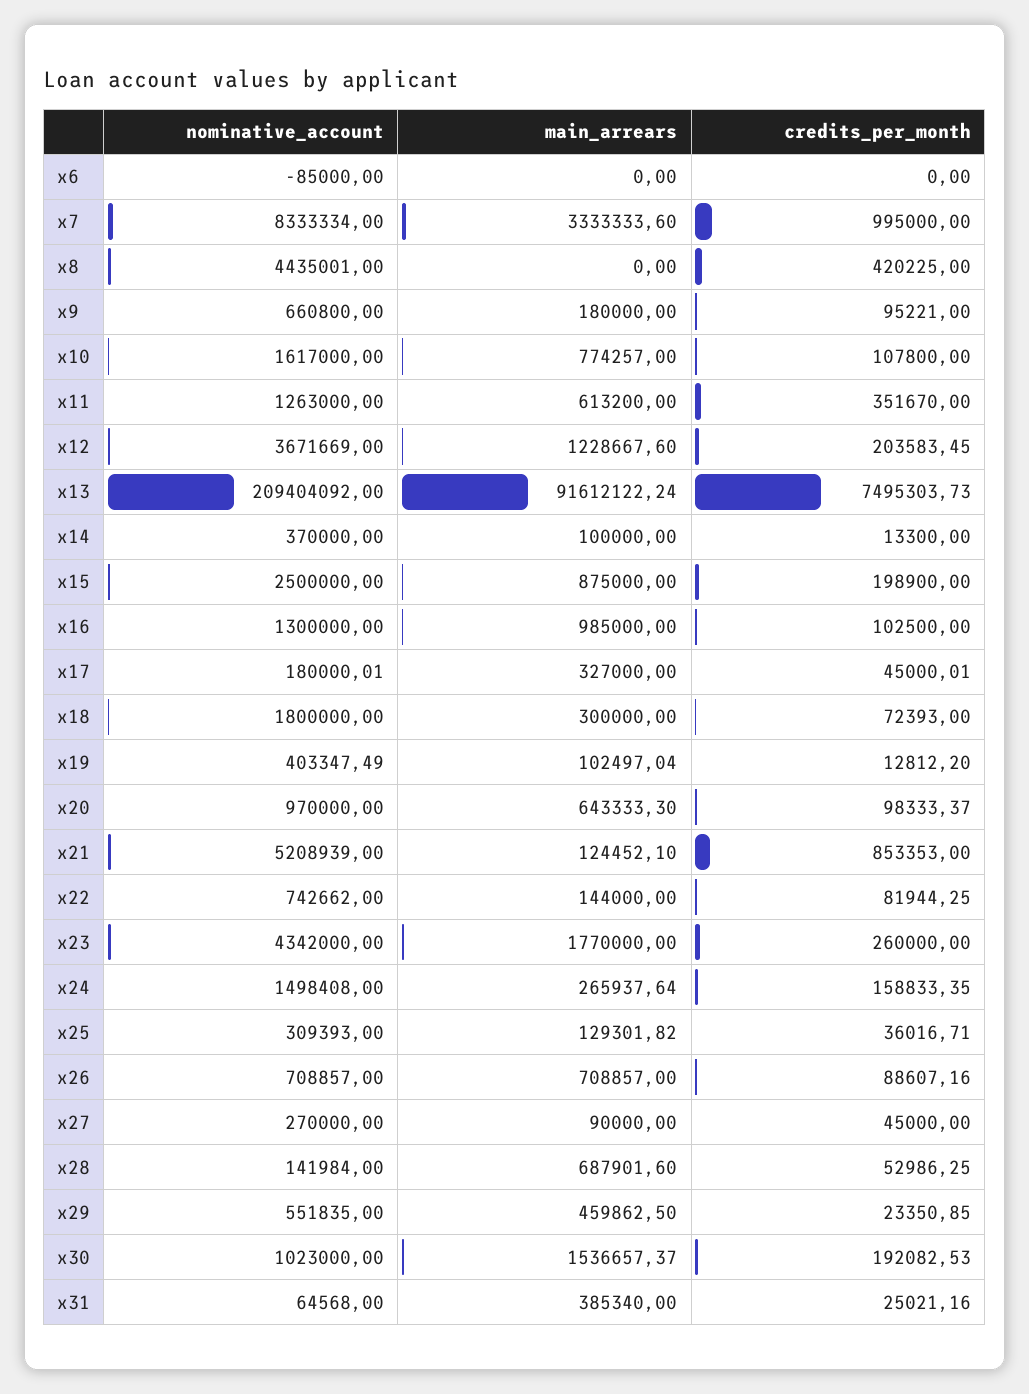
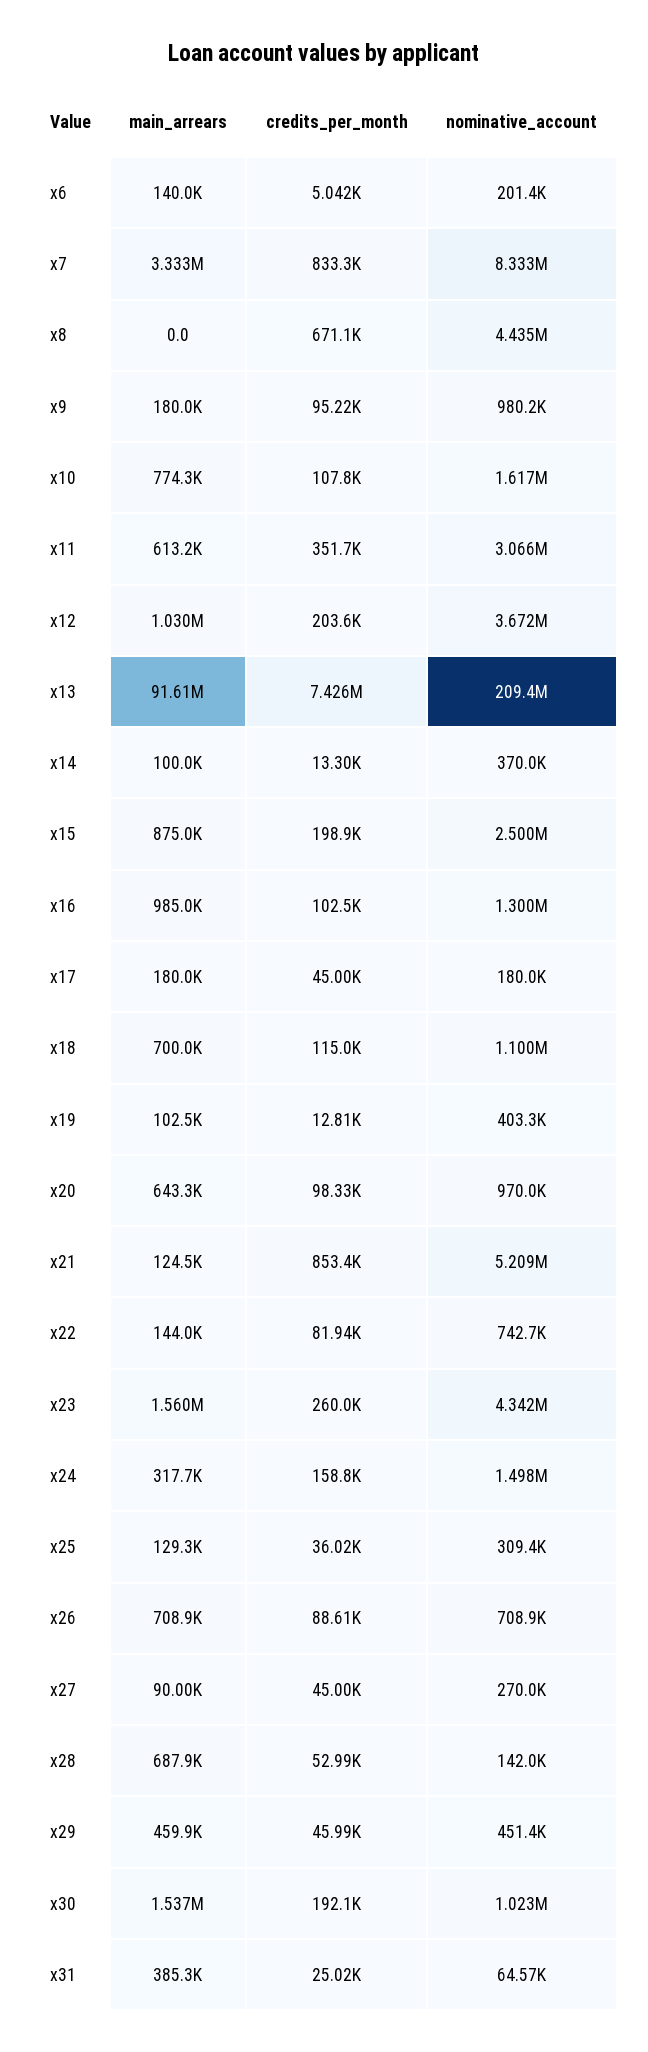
nominative_account, x6: -85000 -> 201400
main_arrears, x6: 0 -> 140000
credits_per_month, x6: 0 -> 5042
credits_per_month, x7: 995000 -> 833300
credits_per_month, x8: 420225 -> 671100
nominative_account, x9: 660800 -> 980200
nominative_account, x11: 1263000 -> 3066000
main_arrears, x12: 1228667.6 -> 1030000
credits_per_month, x13: 7495303.73 -> 7426000
main_arrears, x17: 327000 -> 180000
nominative_account, x18: 1800000 -> 1100000
main_arrears, x18: 300000 -> 700000
credits_per_month, x18: 72393 -> 115000
main_arrears, x23: 1770000 -> 1560000
main_arrears, x24: 265937.64 -> 317700
nominative_account, x29: 551835 -> 451400
credits_per_month, x29: 23350.85 -> 45990

